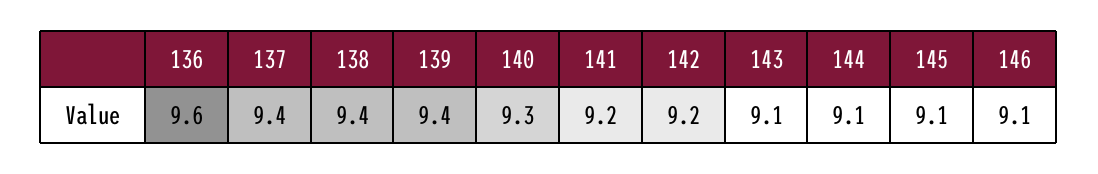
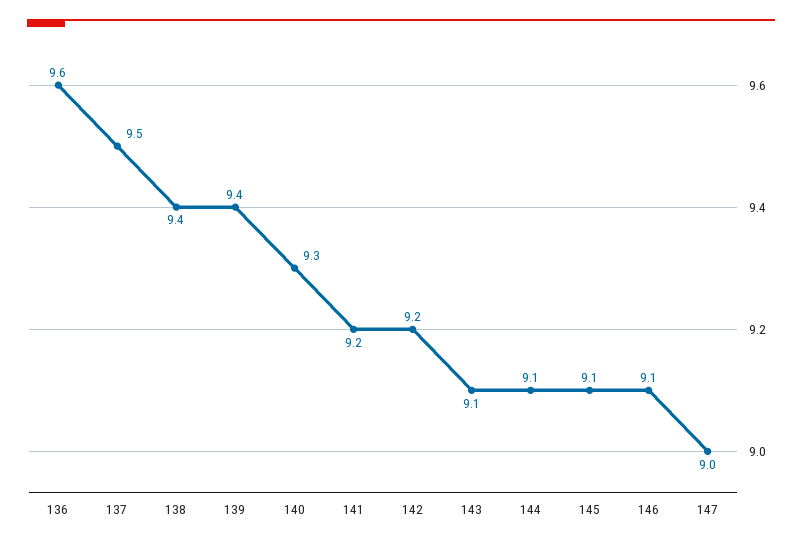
137: 9.4 -> 9.5
147: none -> 9

